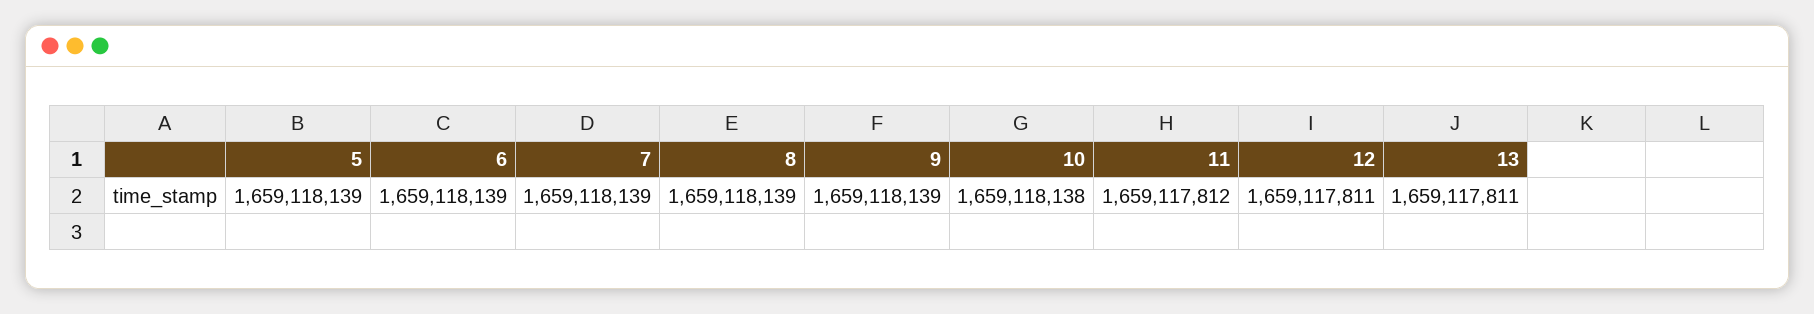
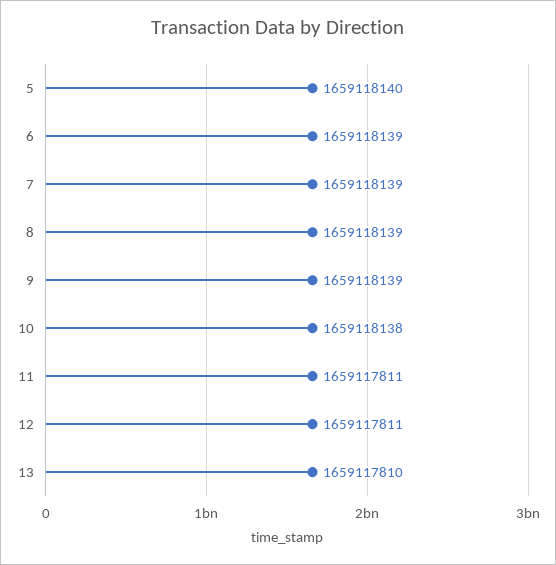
5: 1659118139 -> 1659118140
11: 1659117812 -> 1659117811
13: 1659117811 -> 1659117810

